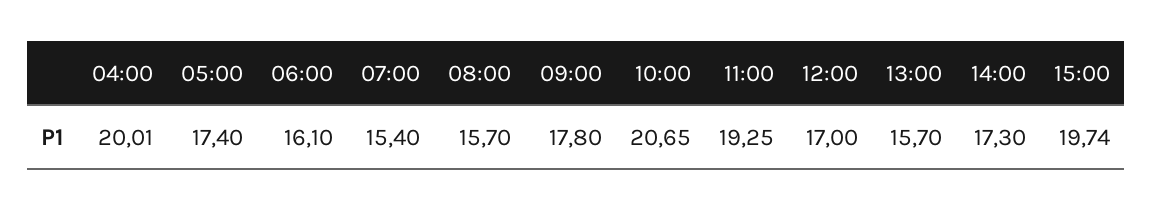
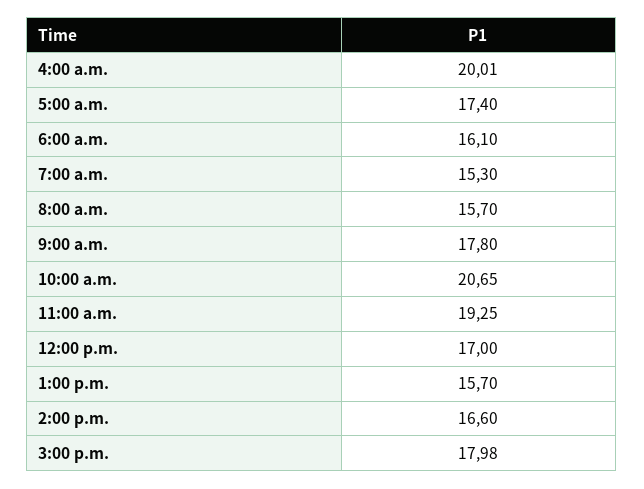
07:00: 15.4 -> 15.3
14:00: 17.3 -> 16.6
15:00: 19.74 -> 17.98

